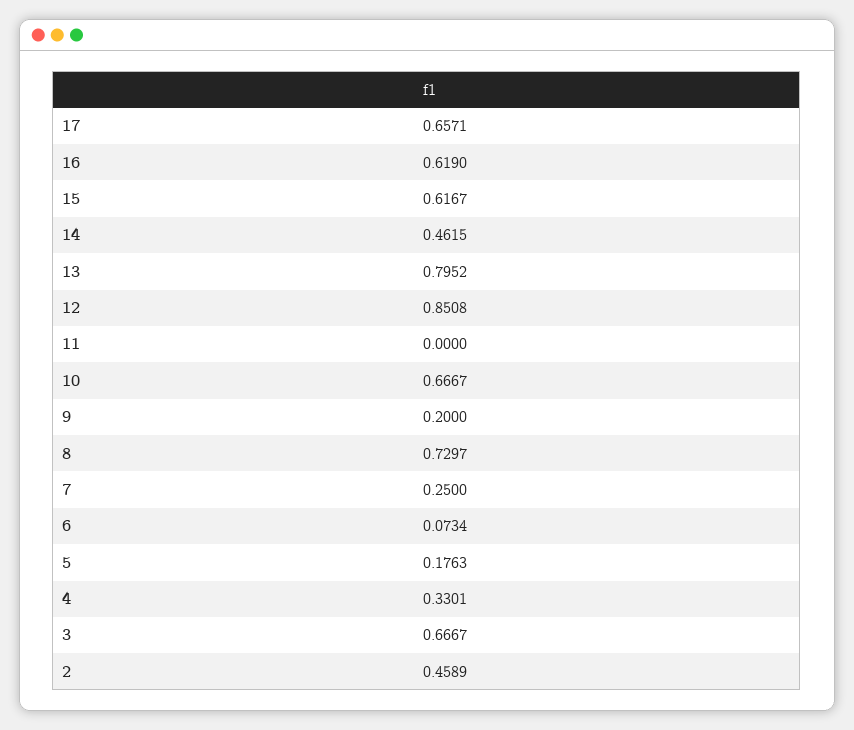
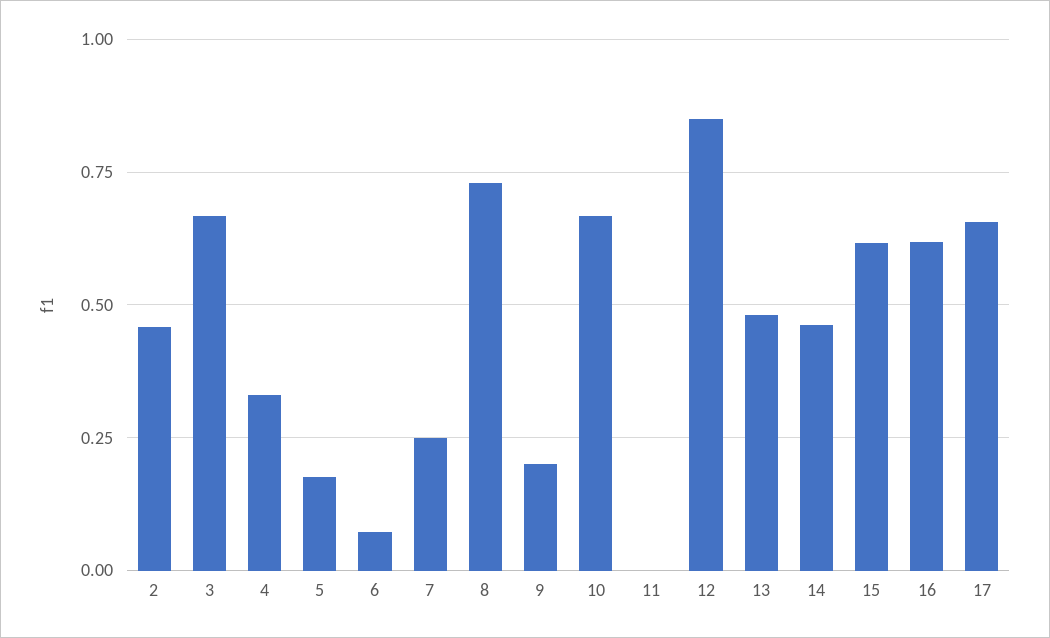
13: 0.7952 -> 0.475

